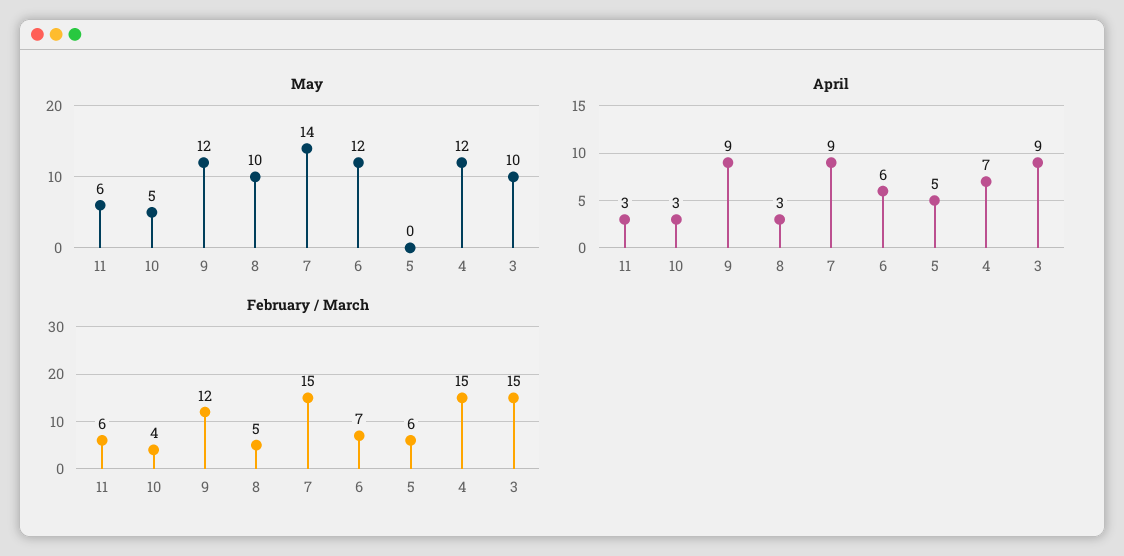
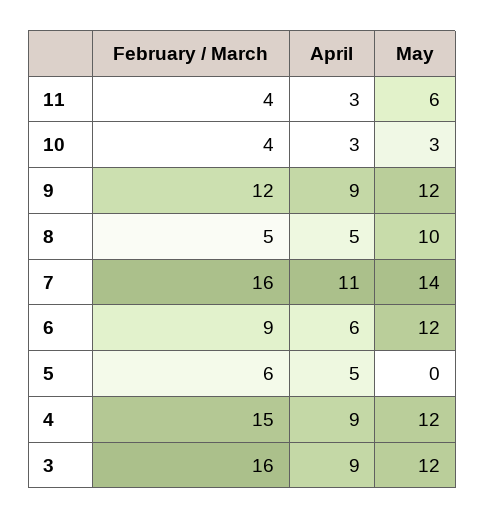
May, 10: 5 -> 3
May, 3: 10 -> 12
April, 8: 3 -> 5
April, 7: 9 -> 11
April, 4: 7 -> 9
February / March, 11: 6 -> 4
February / March, 7: 15 -> 16
February / March, 6: 7 -> 9
February / March, 3: 15 -> 16

